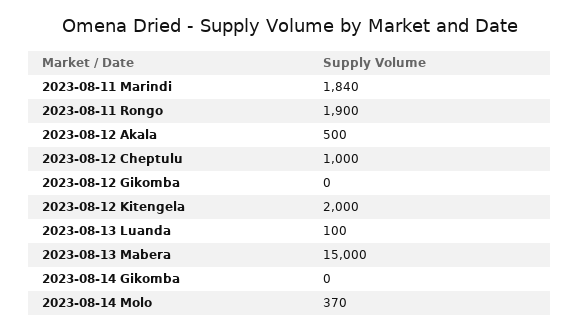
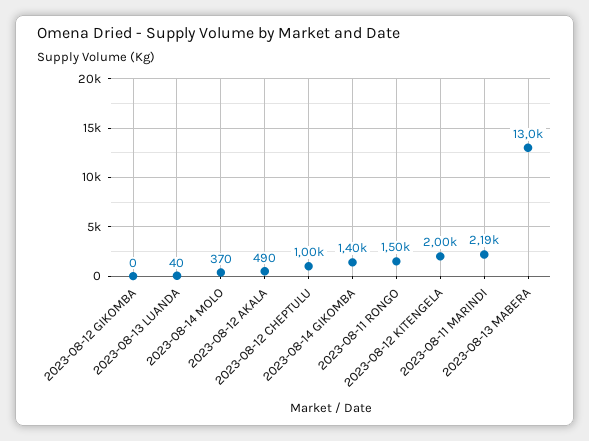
2023-08-11 Marindi: 1840 -> 2190
2023-08-11 Rongo: 1900 -> 1500
2023-08-12 Akala: 500 -> 490
2023-08-13 Luanda: 100 -> 40
2023-08-13 Mabera: 15000 -> 13000
2023-08-14 Gikomba: 0 -> 1400

